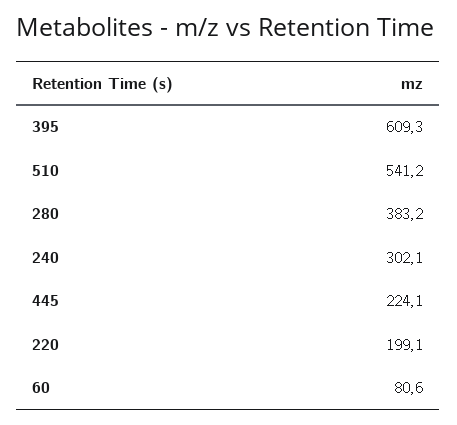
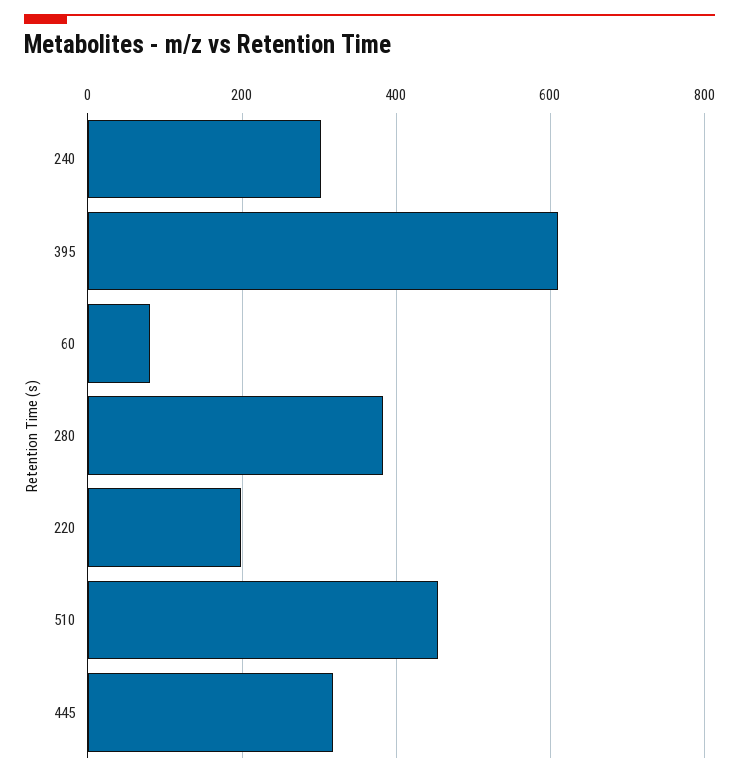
510: 541.2 -> 460
445: 224.1 -> 320

